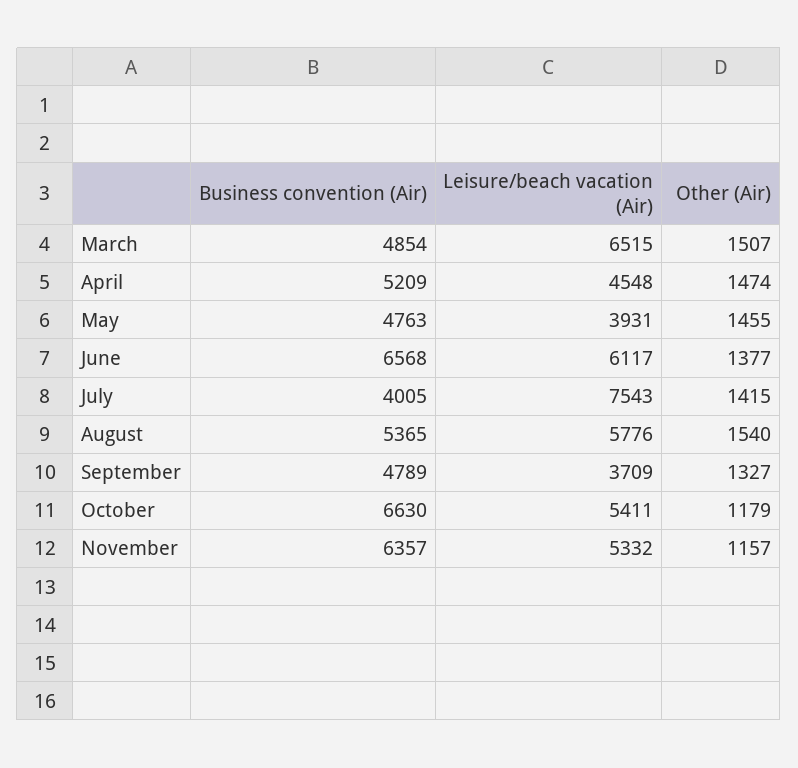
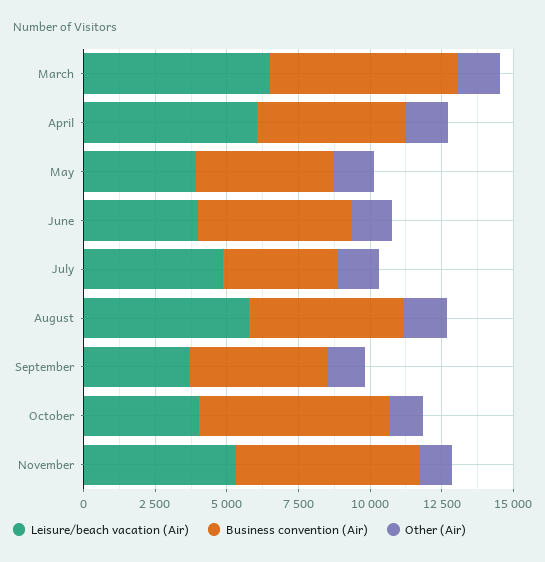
Business convention (Air), March: 4854 -> 6500
Leisure/beach vacation (Air), April: 4548 -> 6000
Business convention (Air), June: 6568 -> 5500
Leisure/beach vacation (Air), June: 6117 -> 4000
Leisure/beach vacation (Air), July: 7543 -> 5000
Leisure/beach vacation (Air), October: 5411 -> 4000

